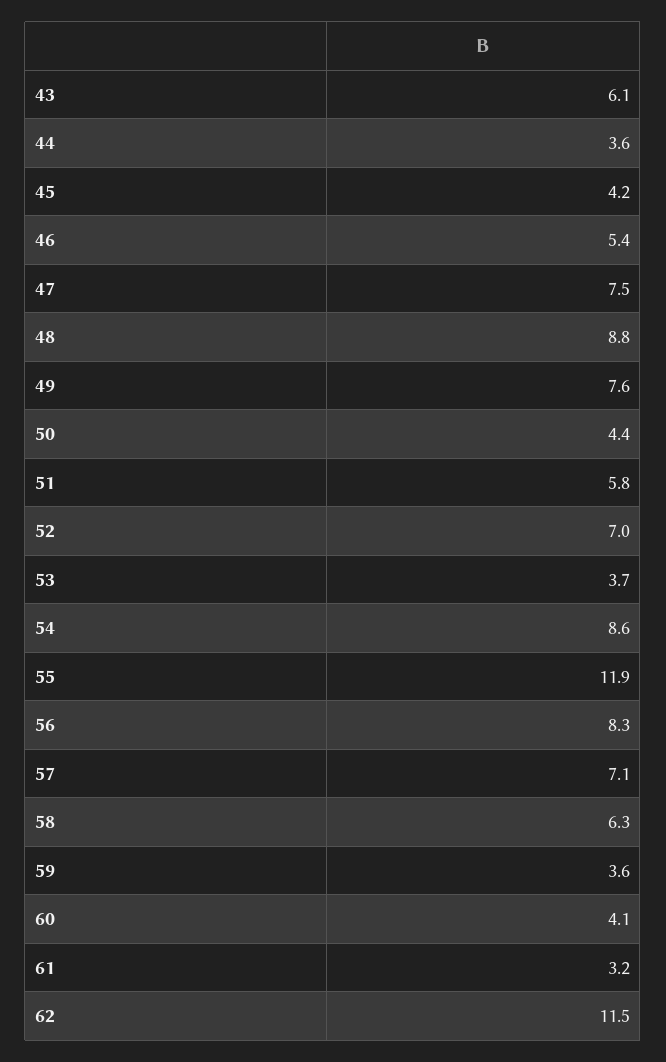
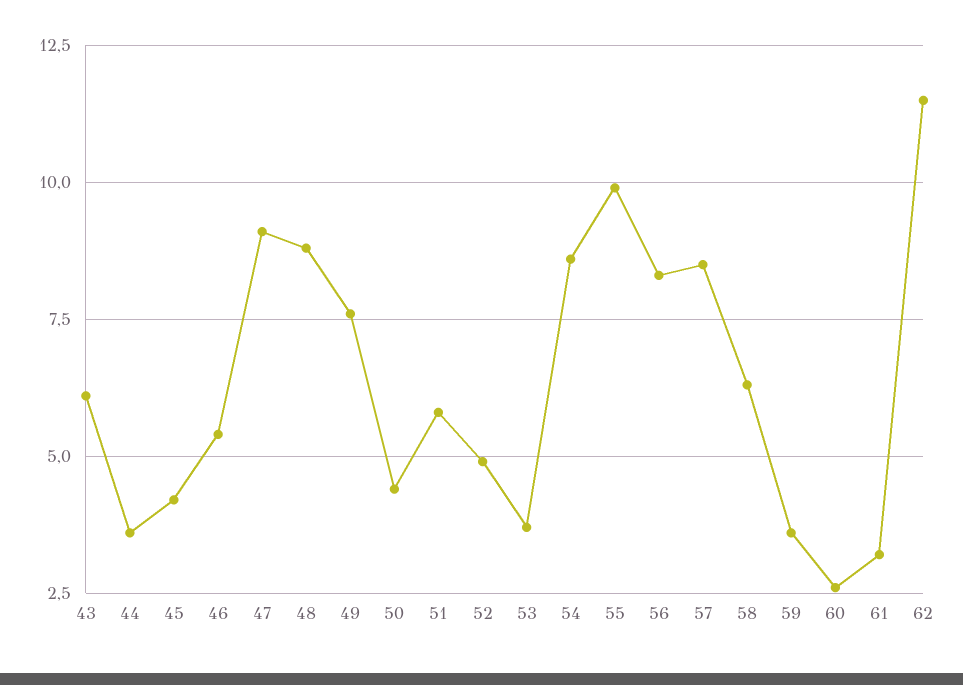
47: 7.5 -> 9
52: 7 -> 5
55: 11.9 -> 10
57: 7.1 -> 8.5
60: 4.1 -> 2.5

